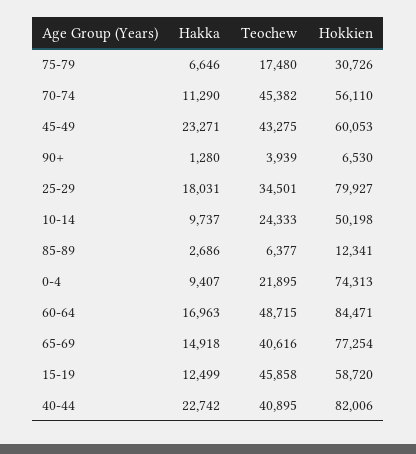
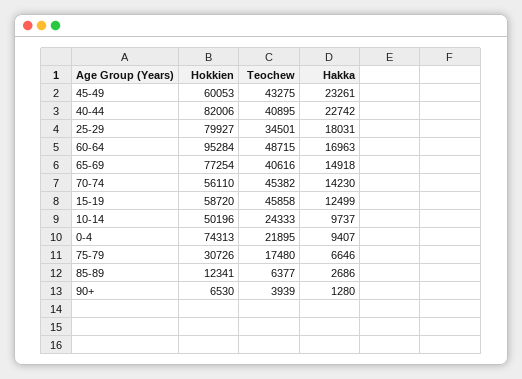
Hakka, 70-74: 11290 -> 14230
Hakka, 45-49: 23271 -> 23261
Hokkien, 10-14: 50198 -> 50196
Hokkien, 60-64: 84471 -> 95284

